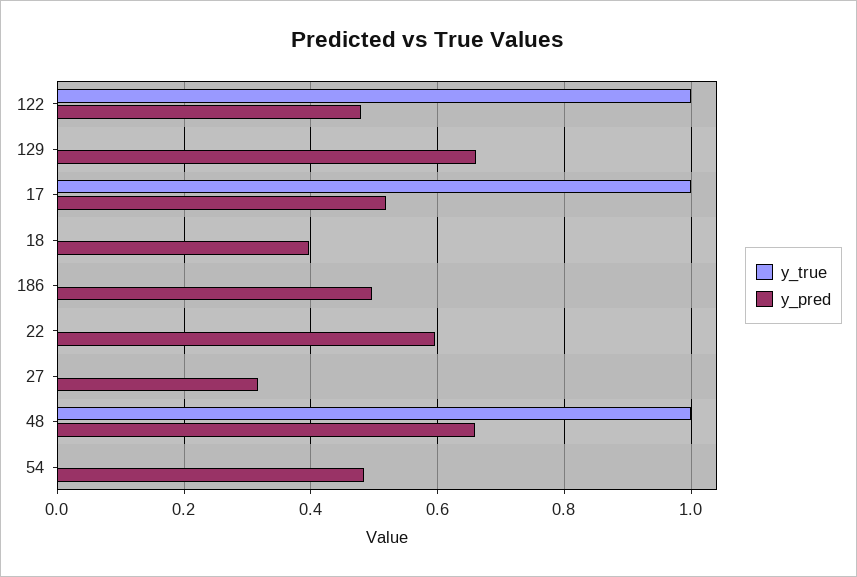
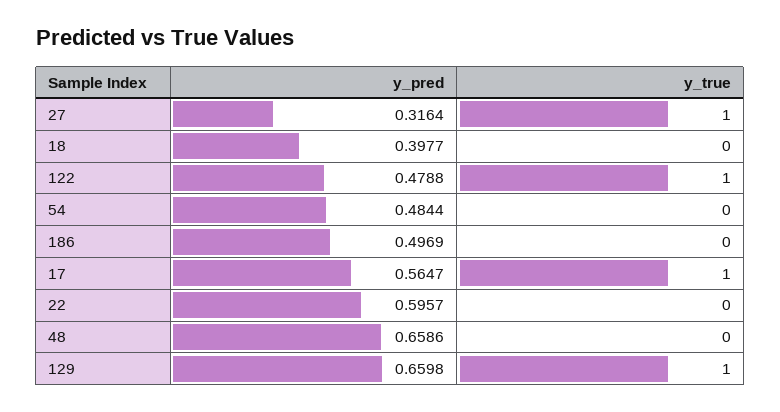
y_true, 129: 0 -> 1
y_pred, 17: 0.52 -> 0.5647
y_true, 27: 0 -> 1
y_true, 48: 1 -> 0

